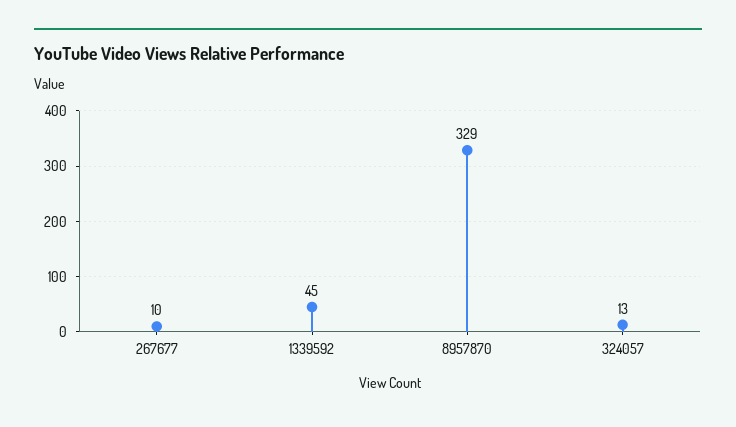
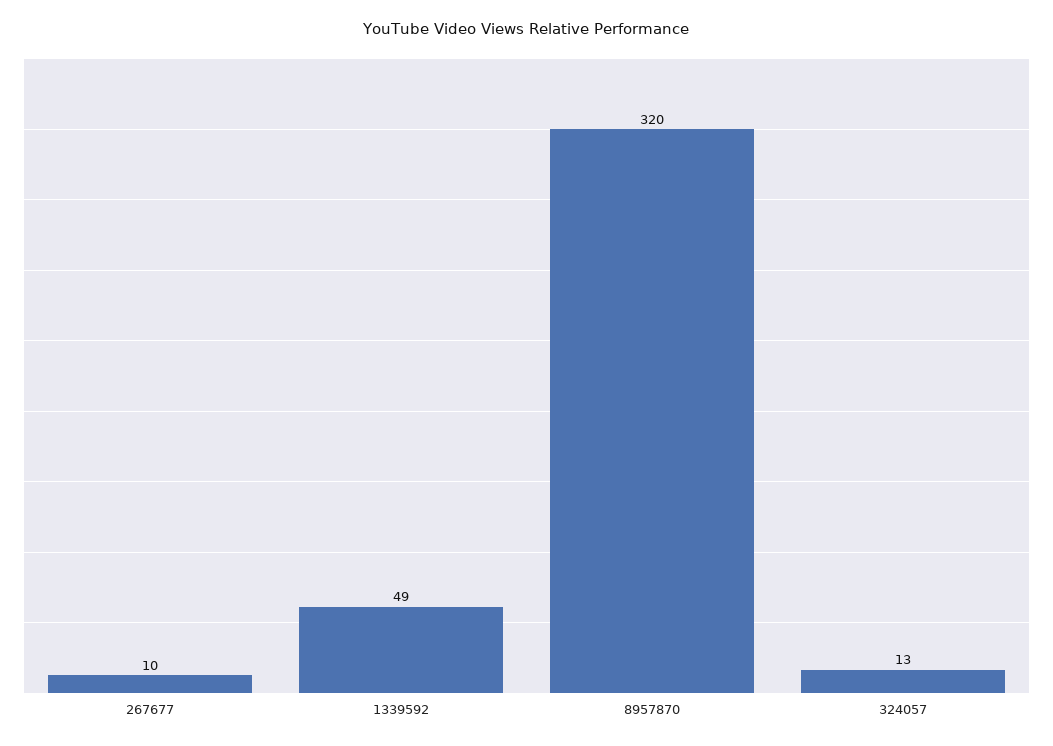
1339592: 45 -> 49
8957870: 329 -> 320

